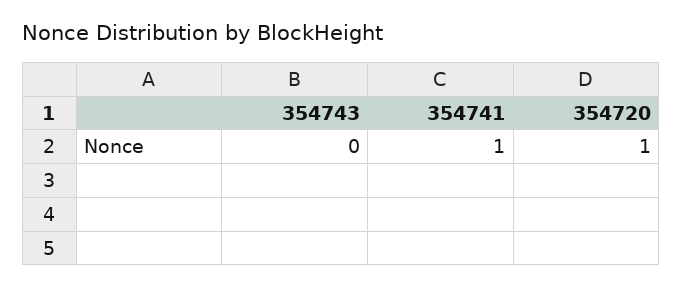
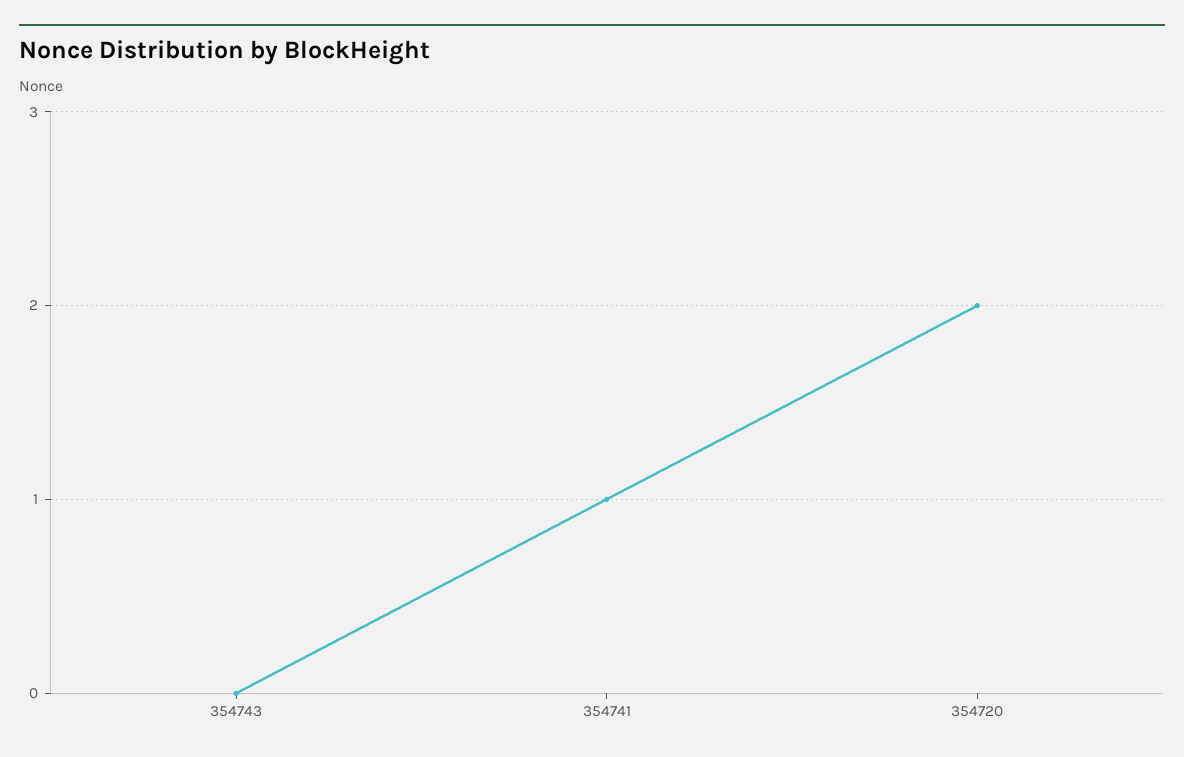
354720: 1 -> 2

